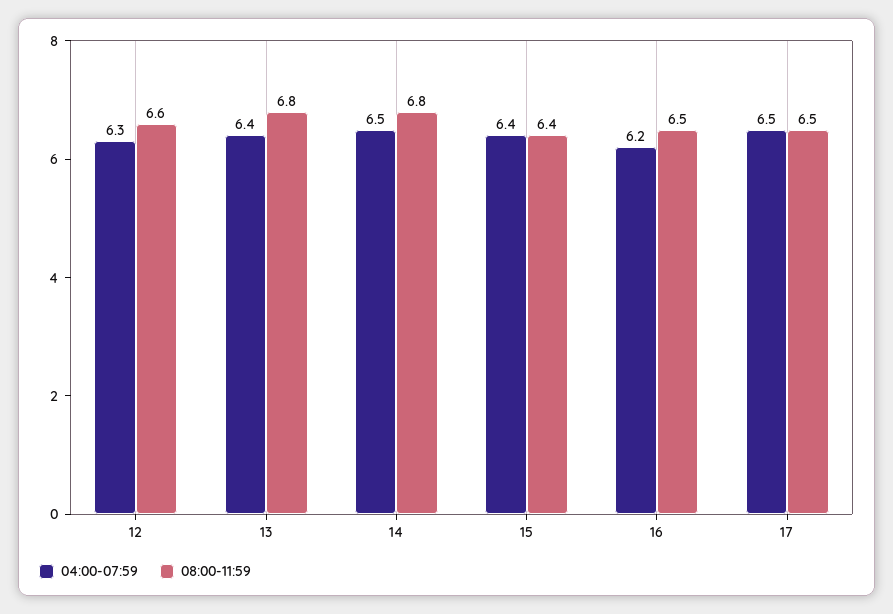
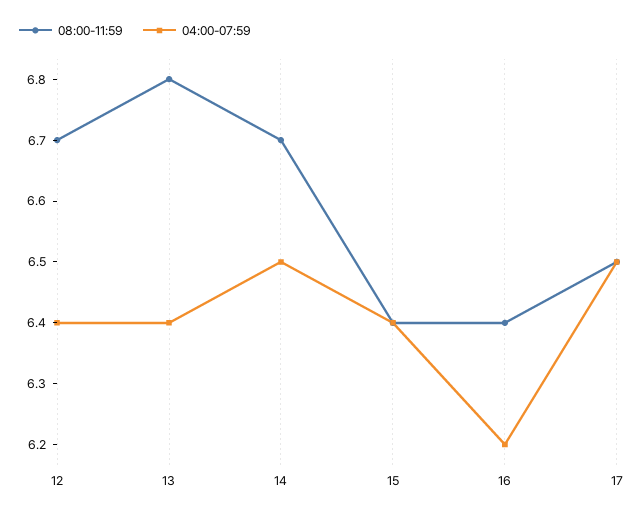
04:00-07:59, 12: 6.3 -> 6.4
08:00-11:59, 12: 6.6 -> 6.7
08:00-11:59, 14: 6.8 -> 6.7
08:00-11:59, 16: 6.5 -> 6.4

